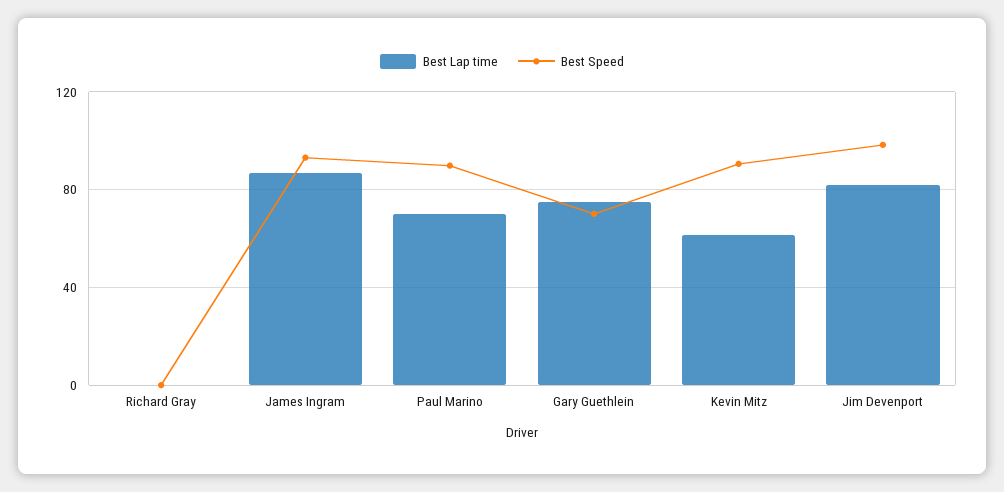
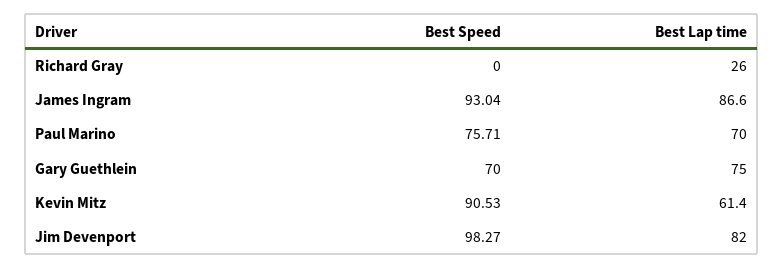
Best Lap time, Richard Gray: 0 -> 26
Best Speed, Paul Marino: 90 -> 75.71

